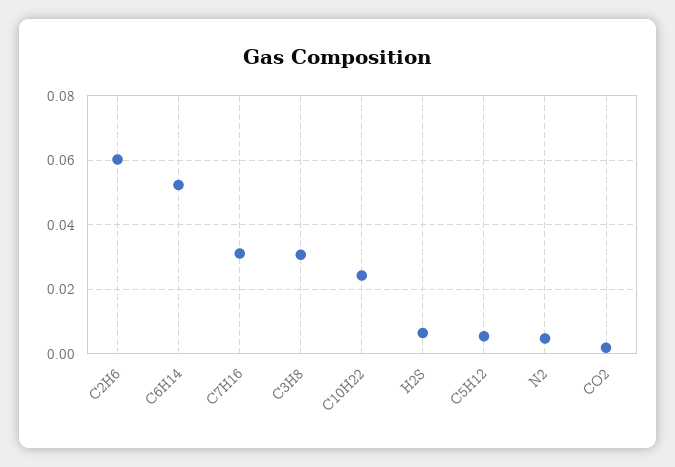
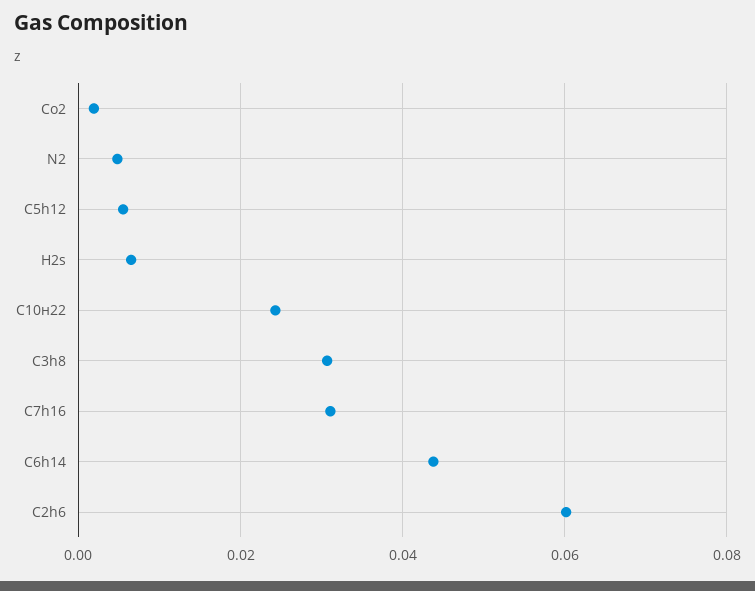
C6H14: 0.052 -> 0.044

